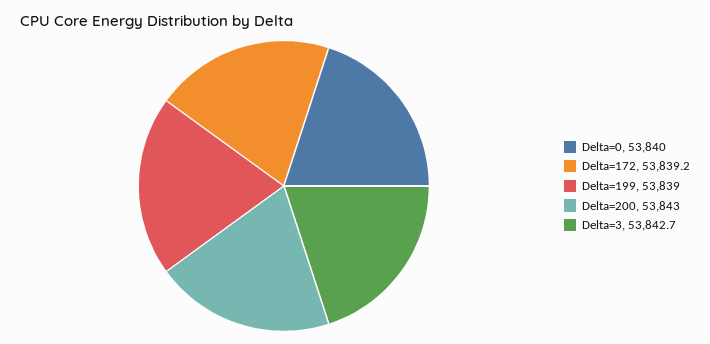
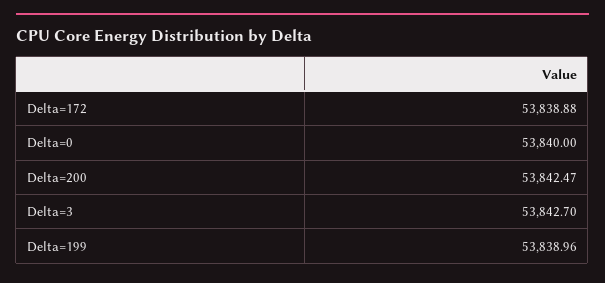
Delta=172: 53839.2 -> 53838.88
Delta=200: 53843 -> 53842.47

